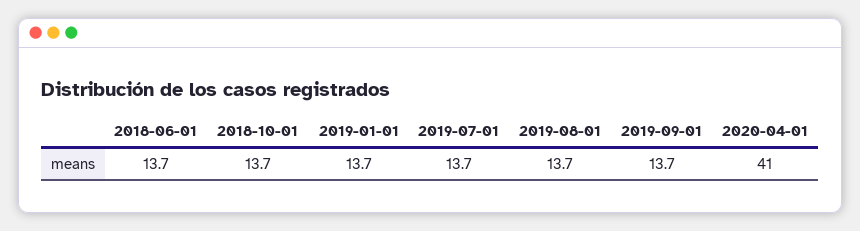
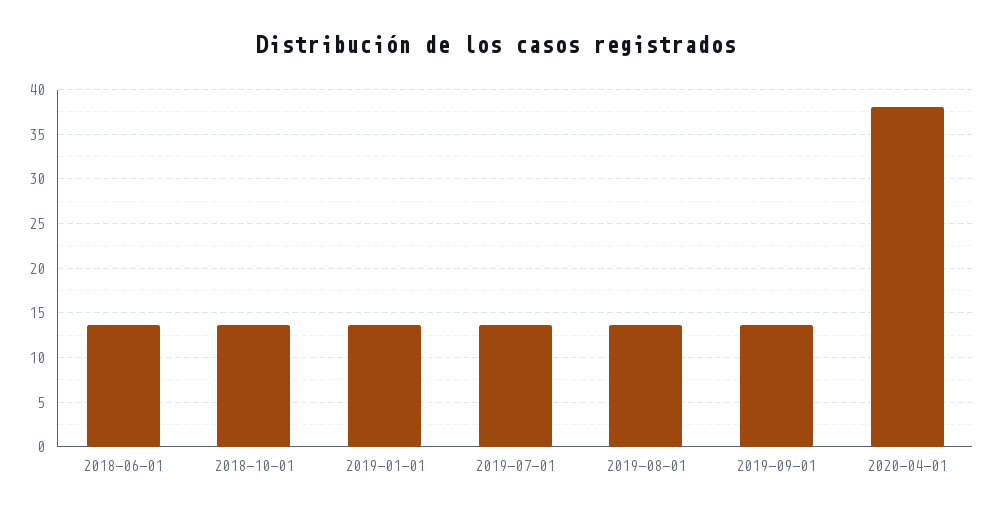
2020-04-01: 41 -> 38

